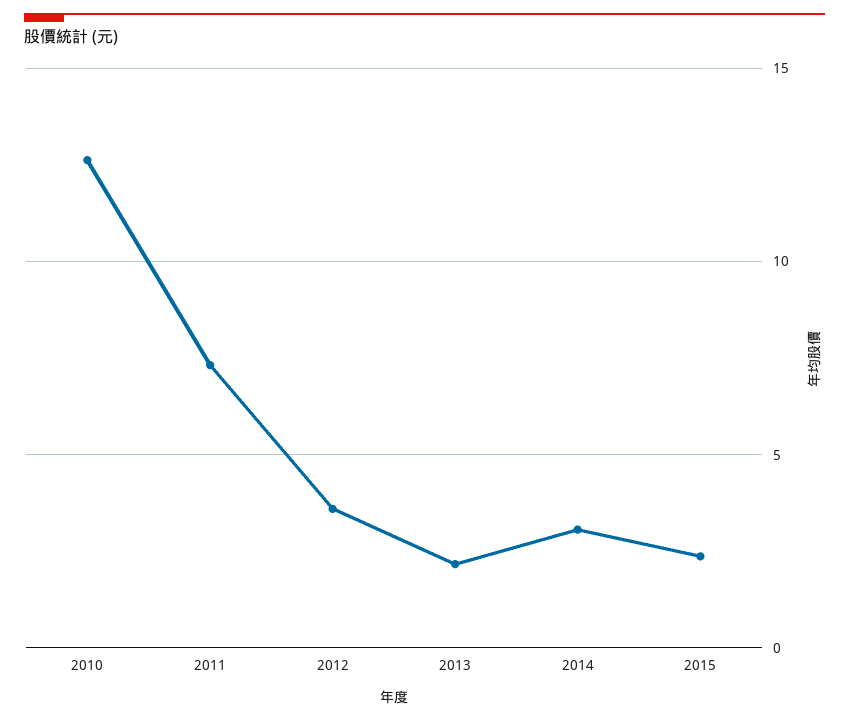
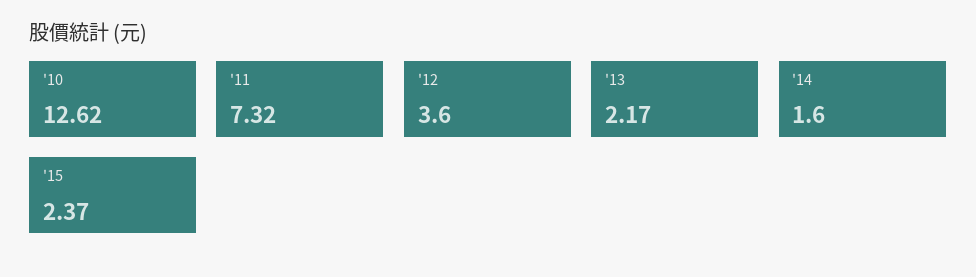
2014: 3 -> 1.6

